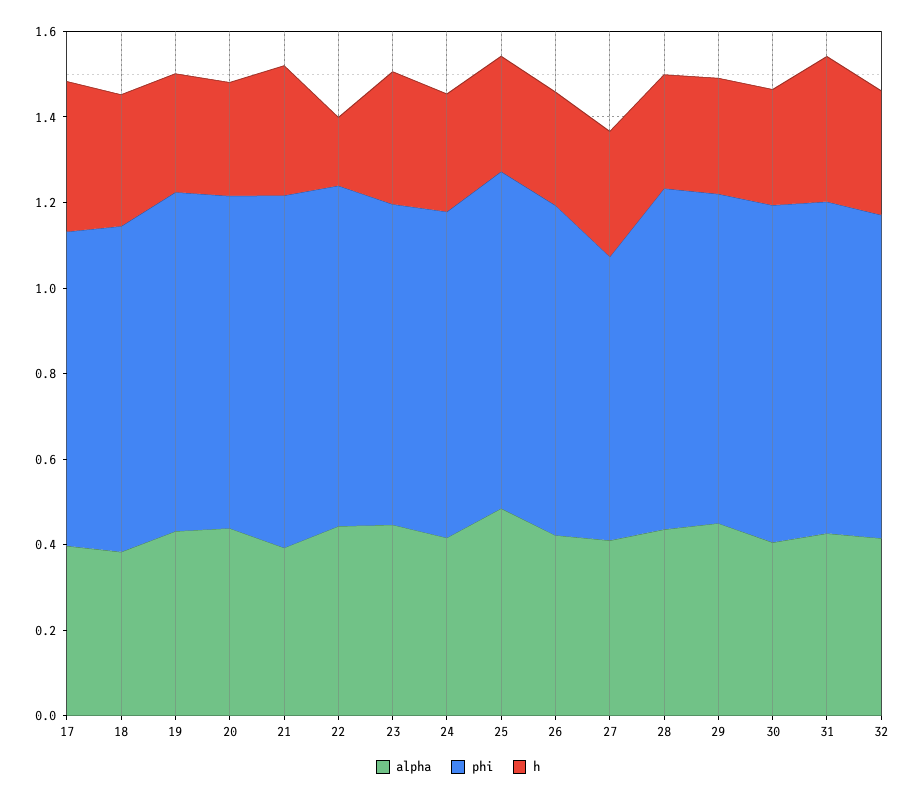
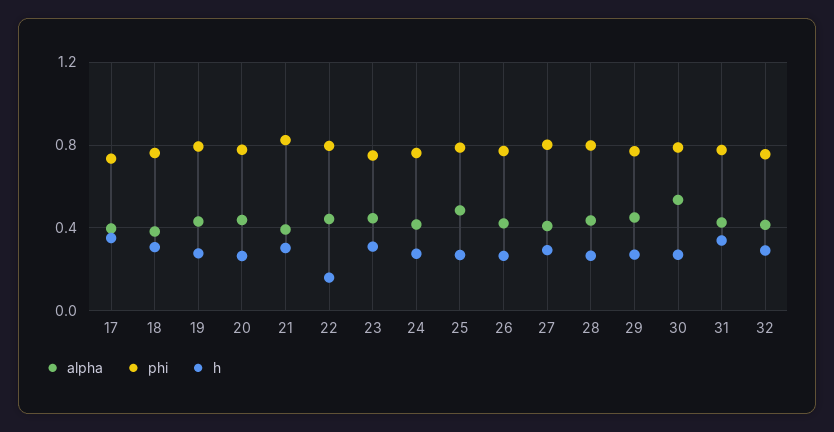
phi, 27: 0.65 -> 0.8
alpha, 30: 0.4 -> 0.55

